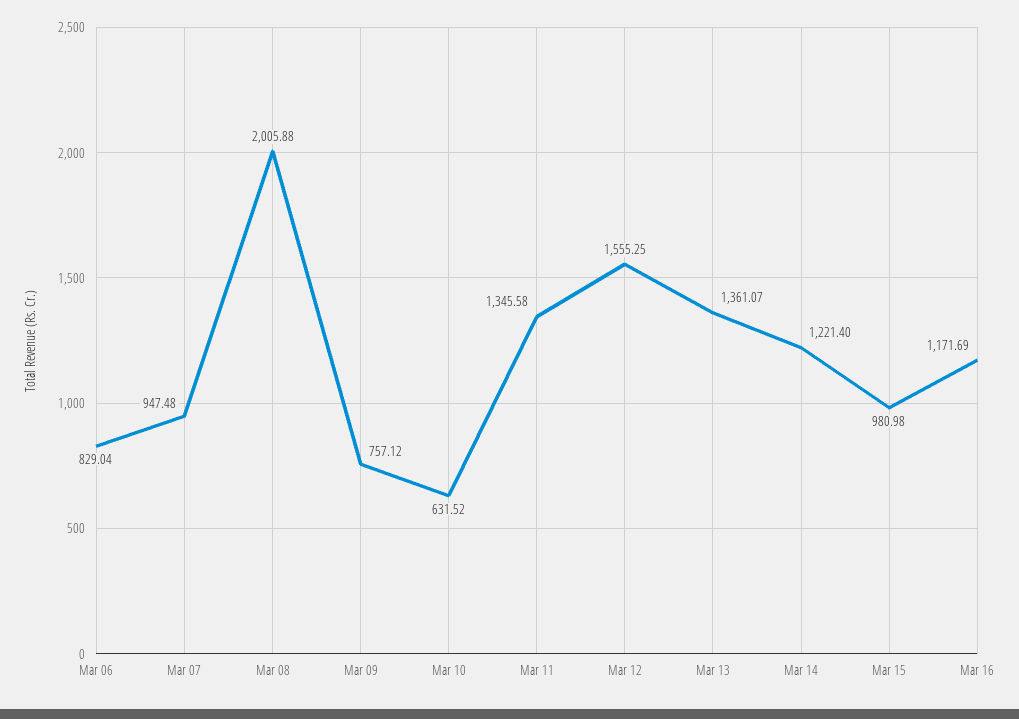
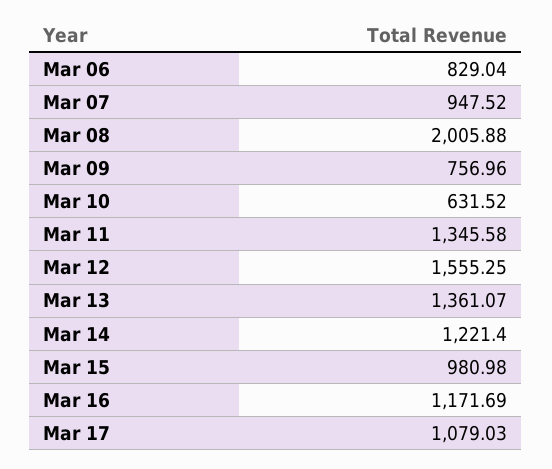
Mar 07: 947.48 -> 947.52
Mar 09: 757.12 -> 756.96
Mar 17: none -> 1079.03

